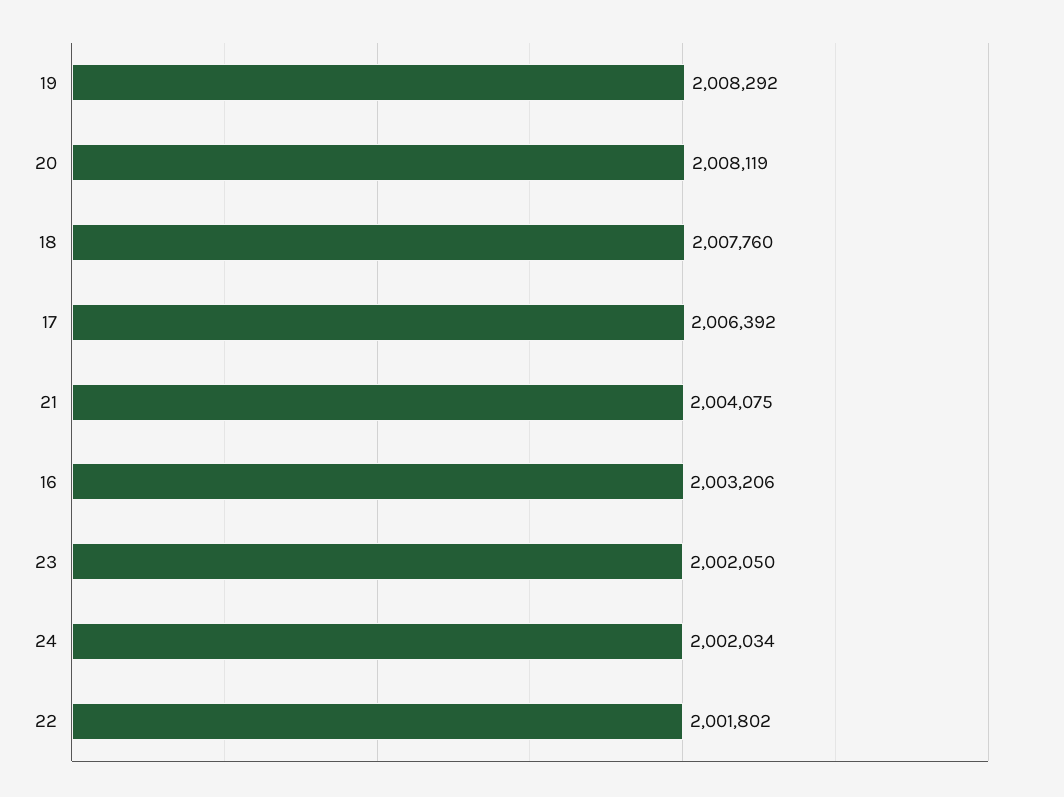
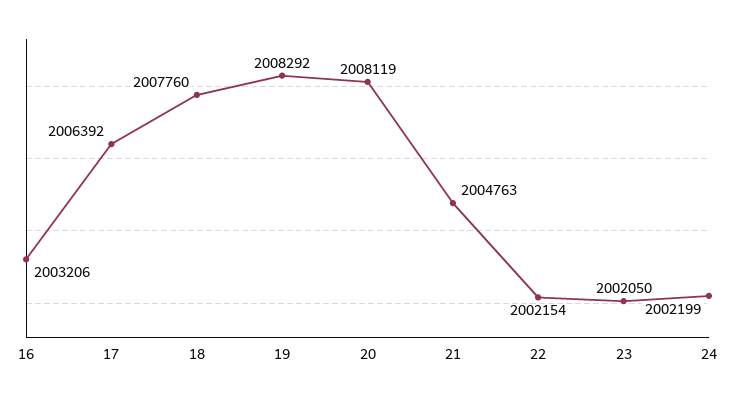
21: 2004075 -> 2004763
24: 2002034 -> 2002199
22: 2001802 -> 2002154

